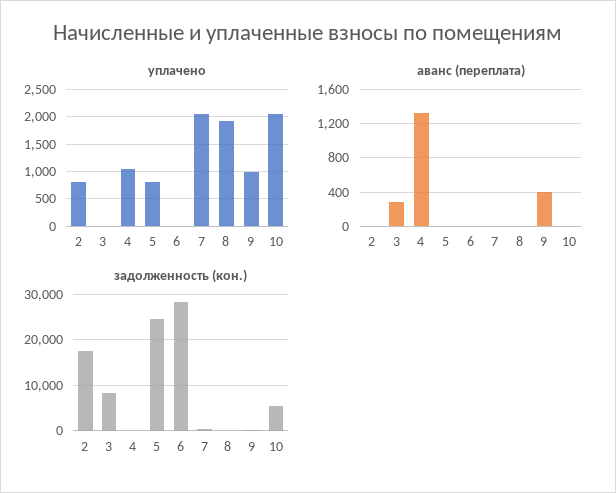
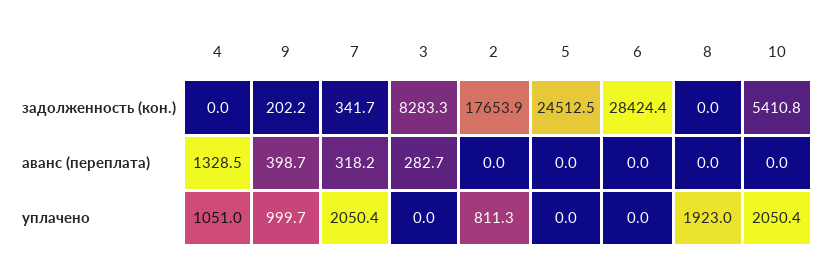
уплачено, 5: 750 -> 0
аванс (переплата), 7: 0 -> 318.2

